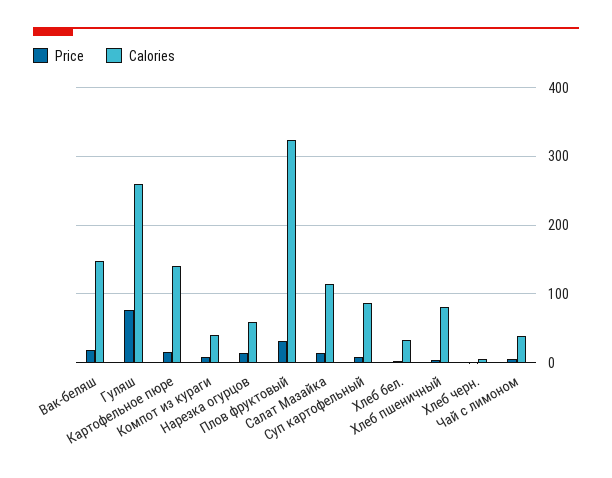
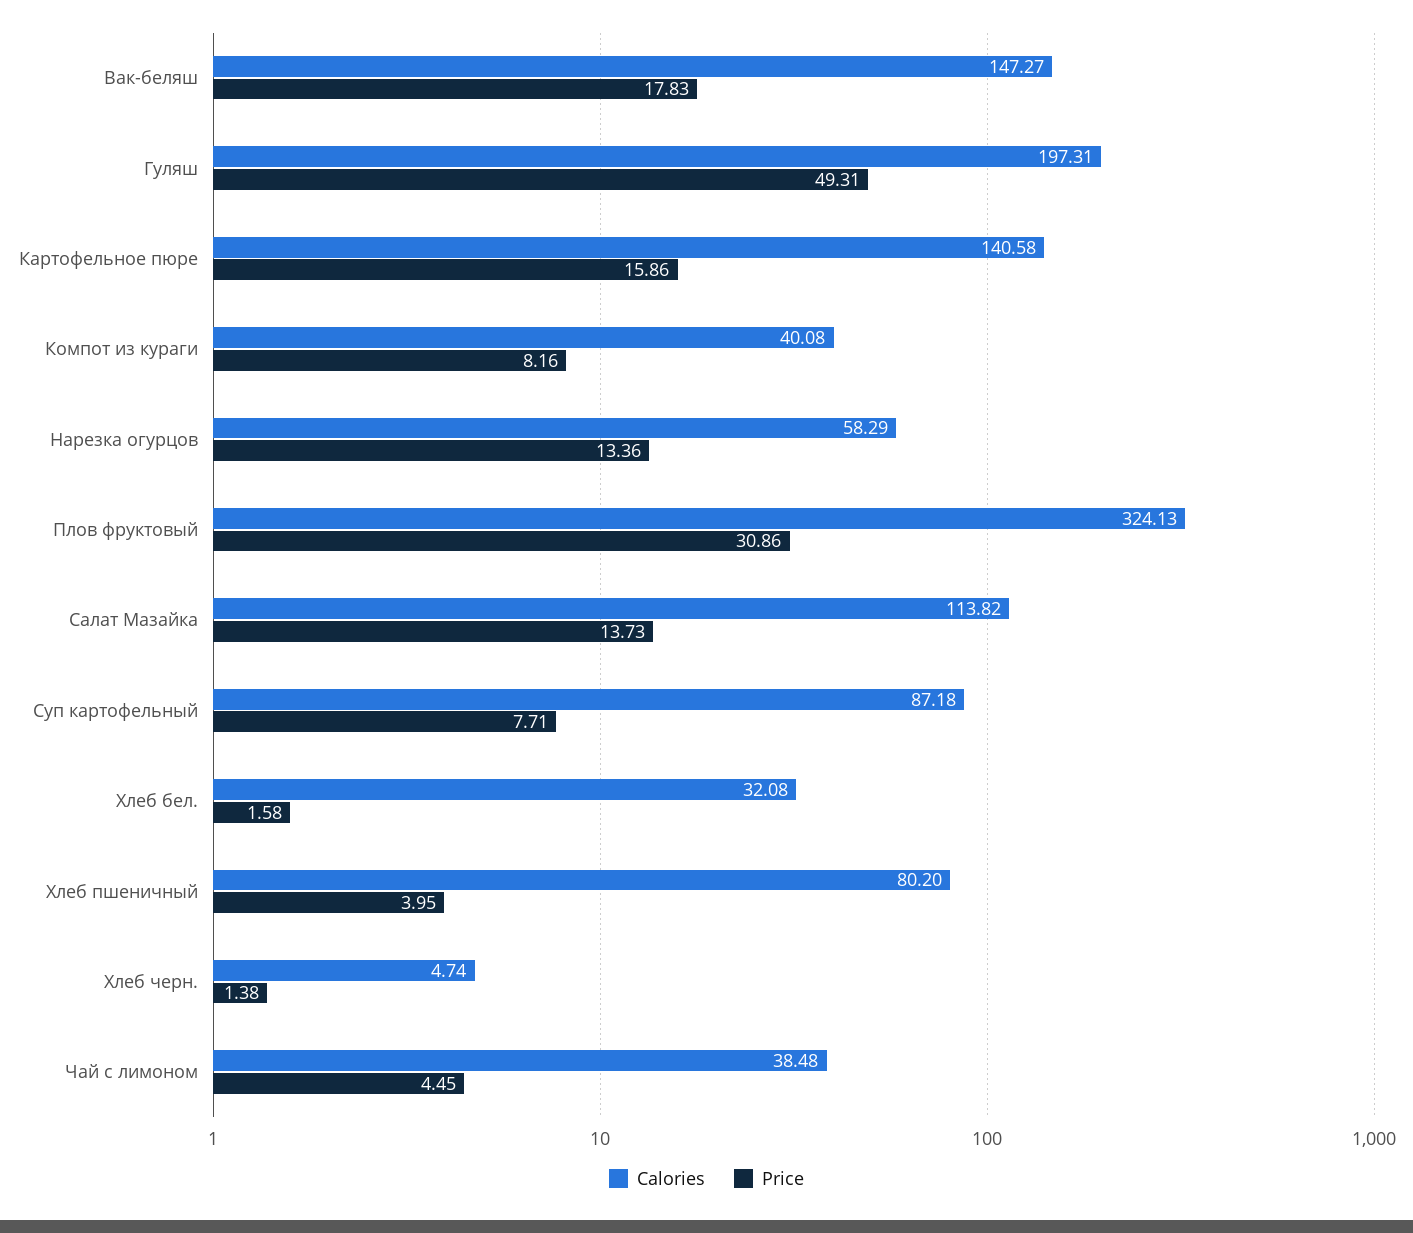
Price, Гуляш: 80 -> 49.31
Calories, Гуляш: 260 -> 197.31

